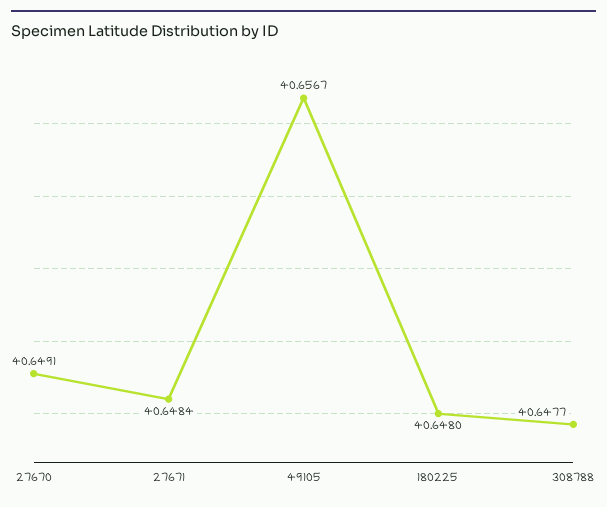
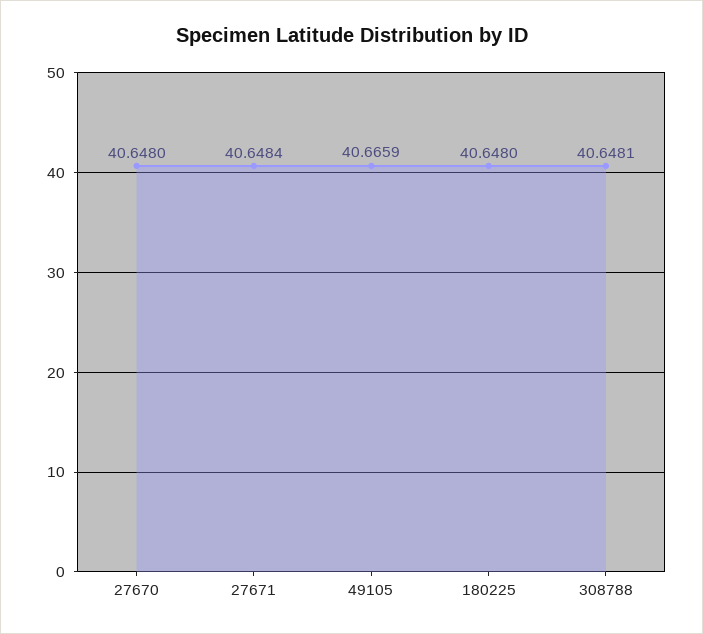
27670: 40.6491 -> 40.648
49105: 40.6567 -> 40.6659
308788: 40.6477 -> 40.6481

